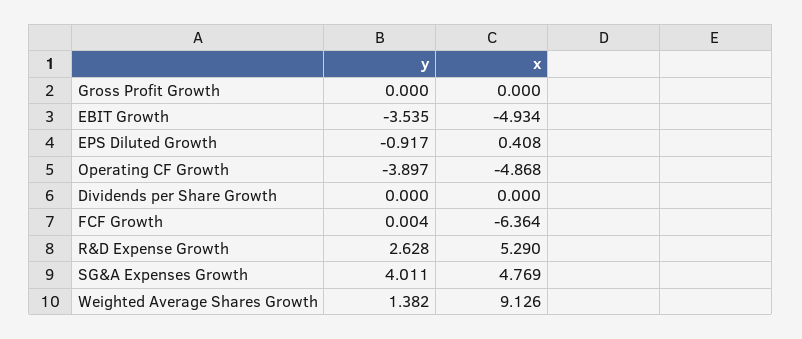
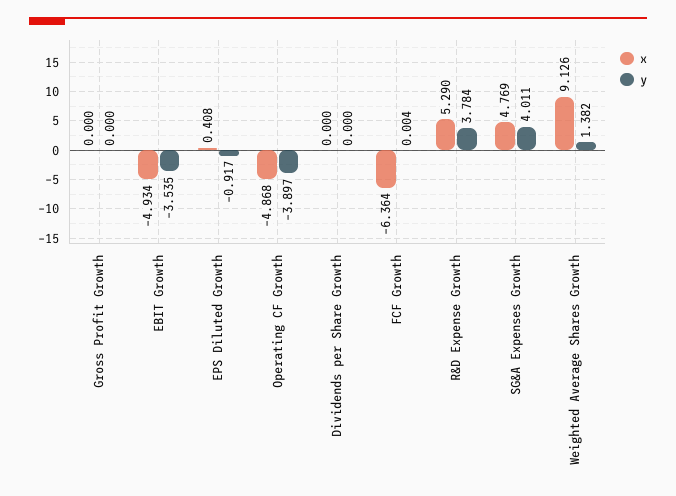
y, R&D Expense Growth: 2.628 -> 3.784

